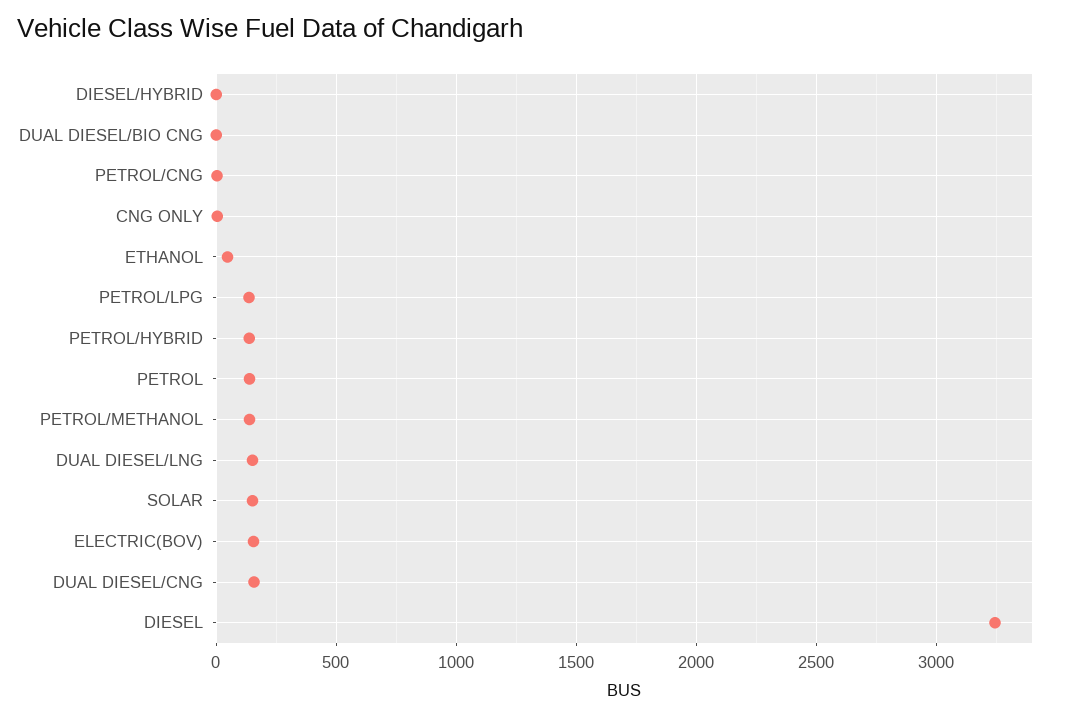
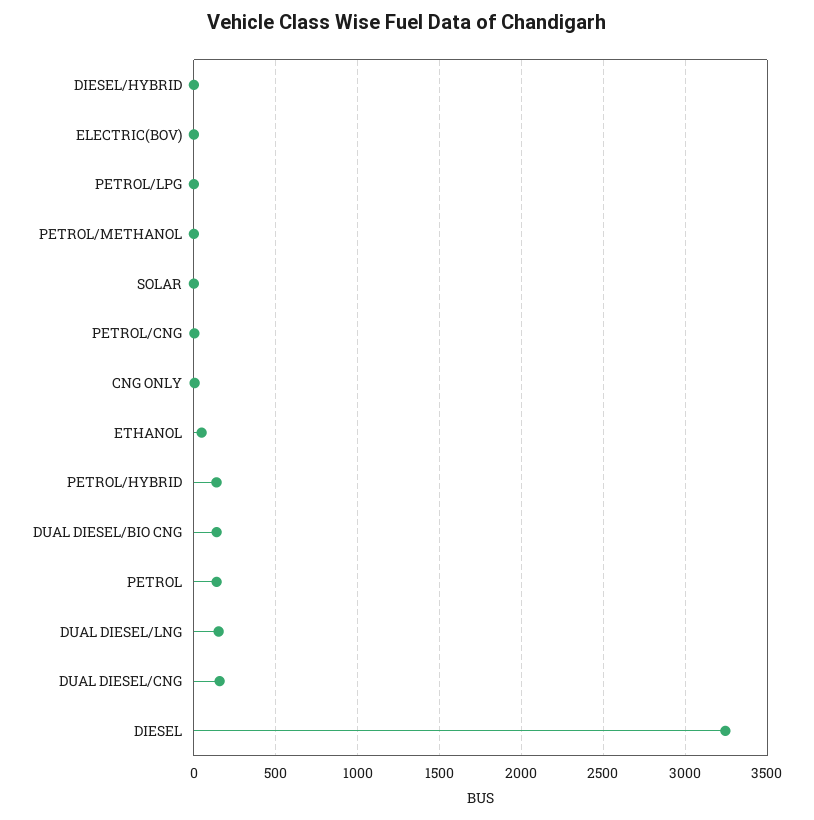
DUAL DIESEL/BIO CNG: 0 -> 150
PETROL/LPG: 150 -> 0
PETROL/METHANOL: 150 -> 0
SOLAR: 150 -> 0
ELECTRIC(BOV): 150 -> 0

